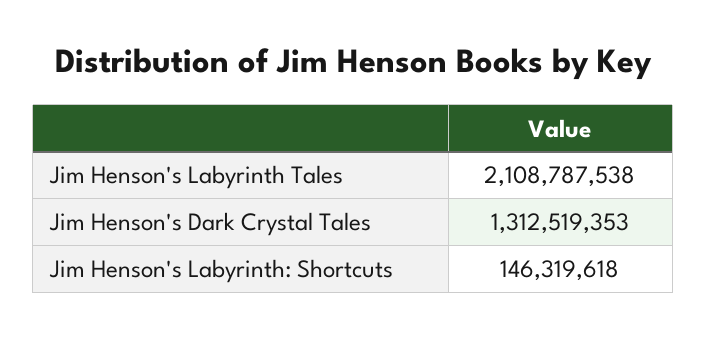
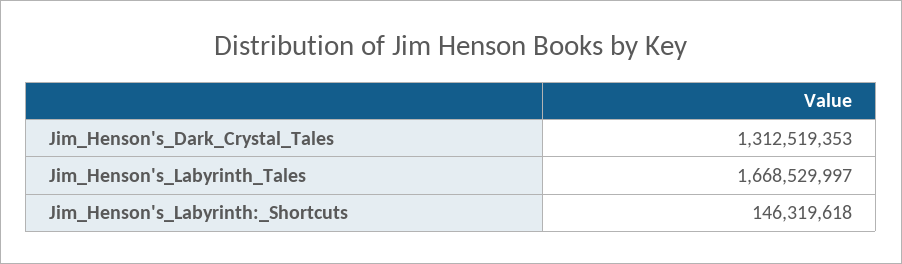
Jim Henson's Labyrinth Tales: 2108787538 -> 1668529997

